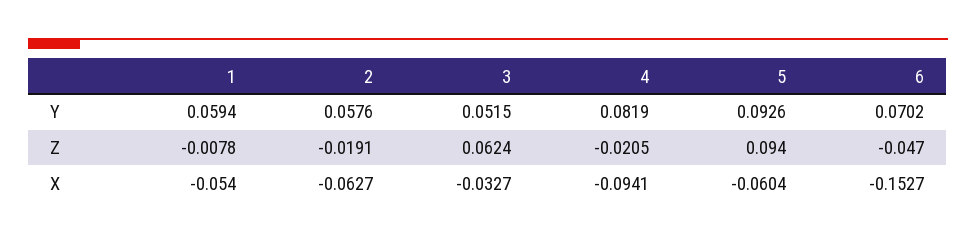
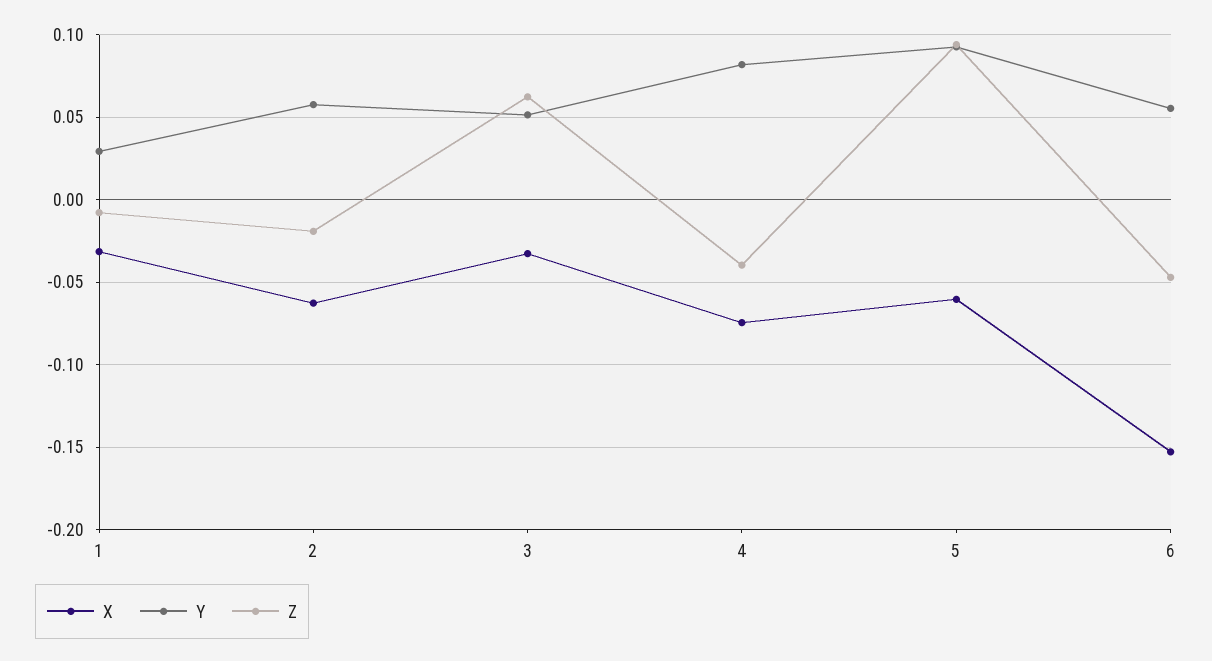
Y, 1: 0.0594 -> 0.03
Y, 6: 0.0702 -> 0.055
Z, 4: -0.0205 -> -0.04
X, 1: -0.054 -> -0.03
X, 4: -0.0941 -> -0.075

